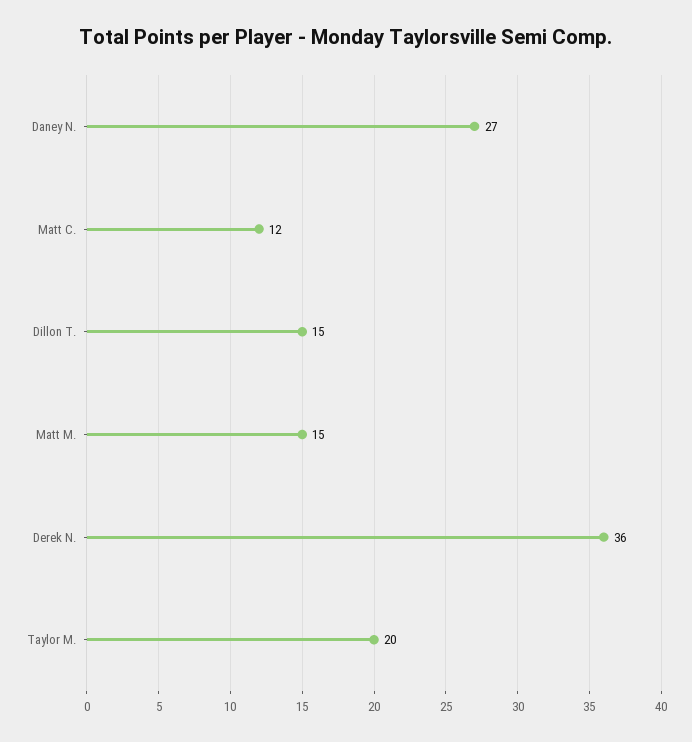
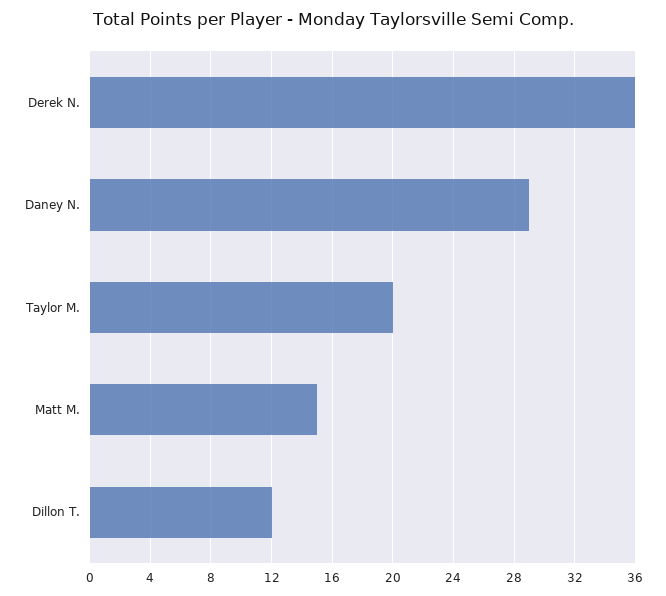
Daney N.: 27 -> 29
Matt C.: 12 -> none
Dillon T.: 15 -> 12

